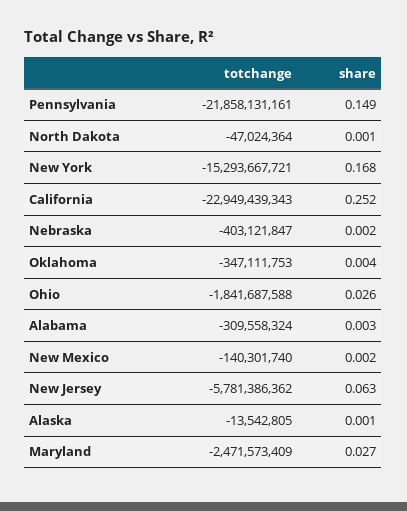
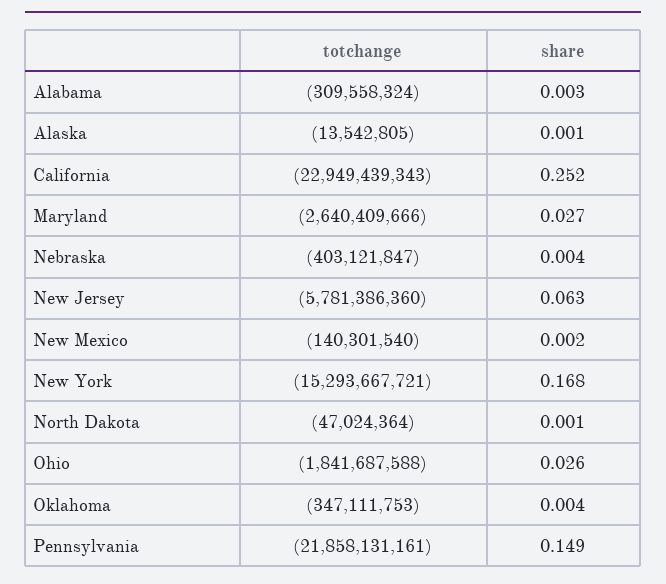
share, Nebraska: 0.002 -> 0.004
totchange, New Mexico: -140301740 -> -140301540
totchange, New Jersey: -5781386362 -> -5781386360
totchange, Maryland: -2471573409 -> -2640409666

